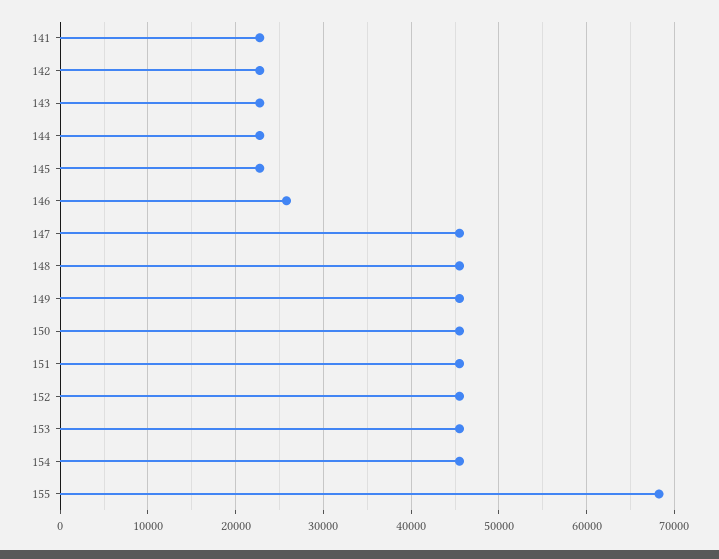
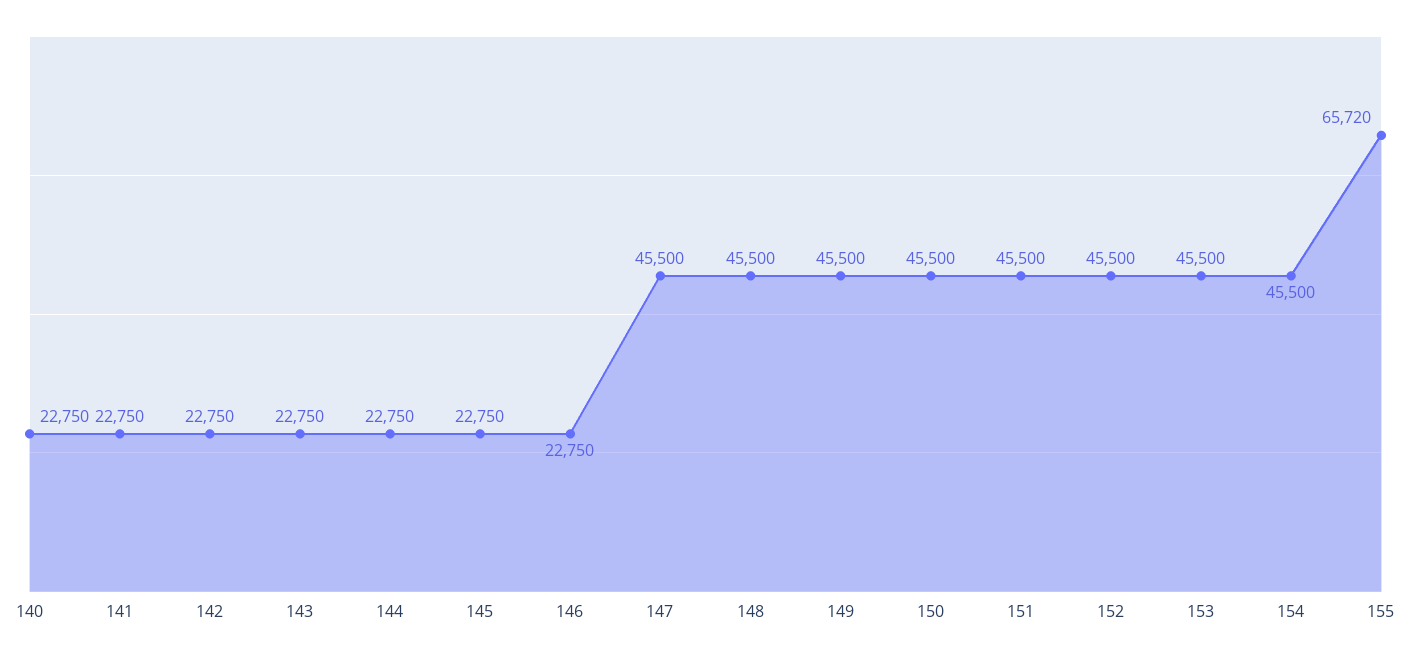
146: 26000 -> 22750
155: 68000 -> 65720
140: none -> 22750

